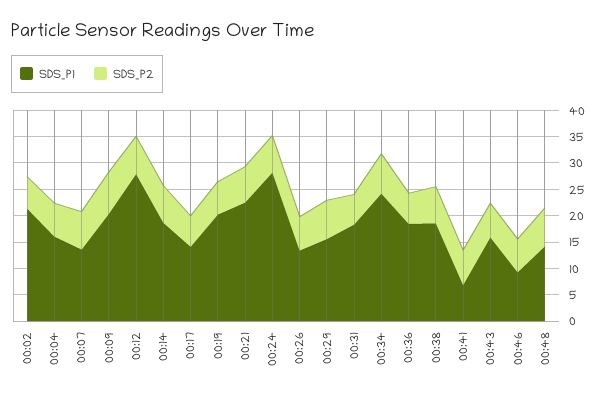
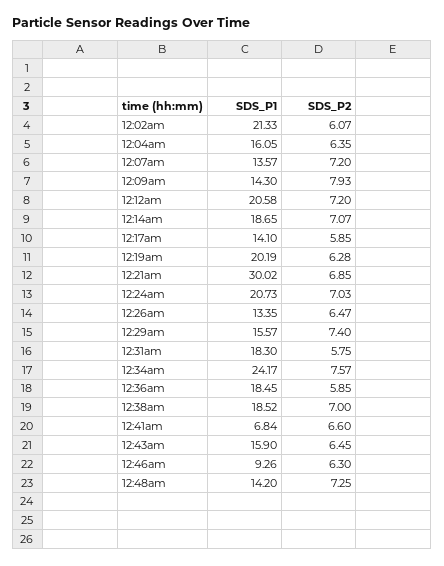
SDS_P1, 00:09: 20 -> 14.3
SDS_P1, 00:12: 27.5 -> 20.58
SDS_P1, 00:21: 22.5 -> 30.02
SDS_P1, 00:24: 27.5 -> 20.73

